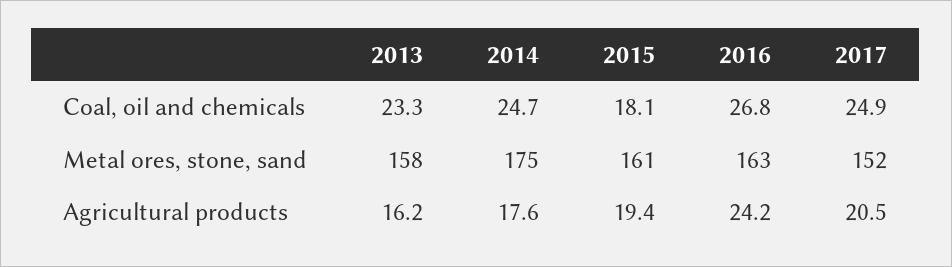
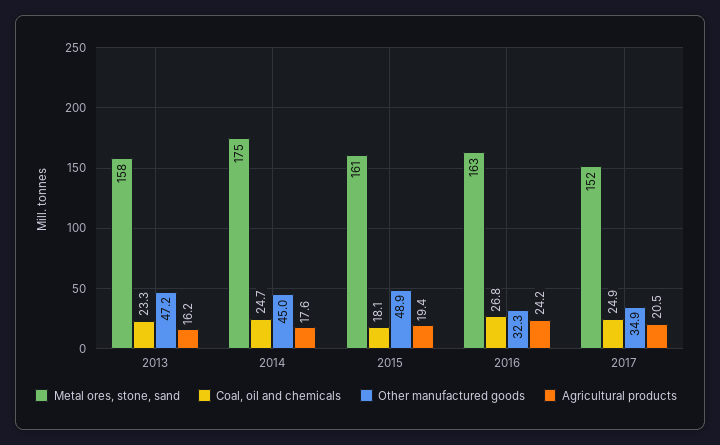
Other manufactured goods, 2013: none -> 47.2
Other manufactured goods, 2014: none -> 45
Other manufactured goods, 2015: none -> 48.9
Other manufactured goods, 2016: none -> 32.3
Other manufactured goods, 2017: none -> 34.9

